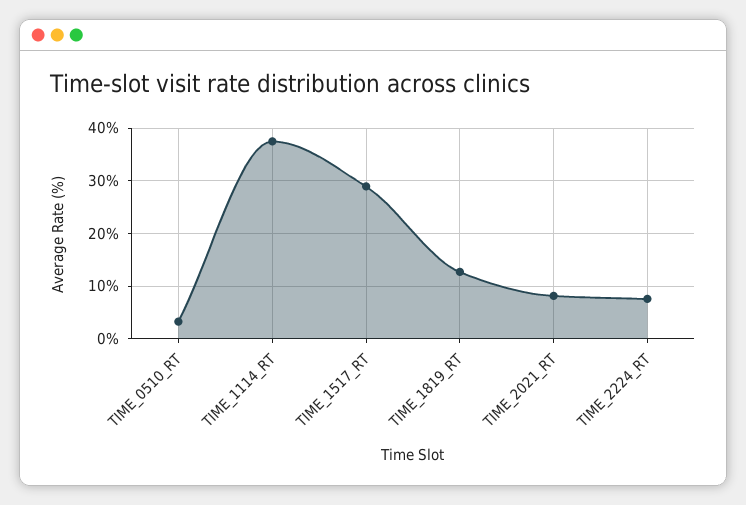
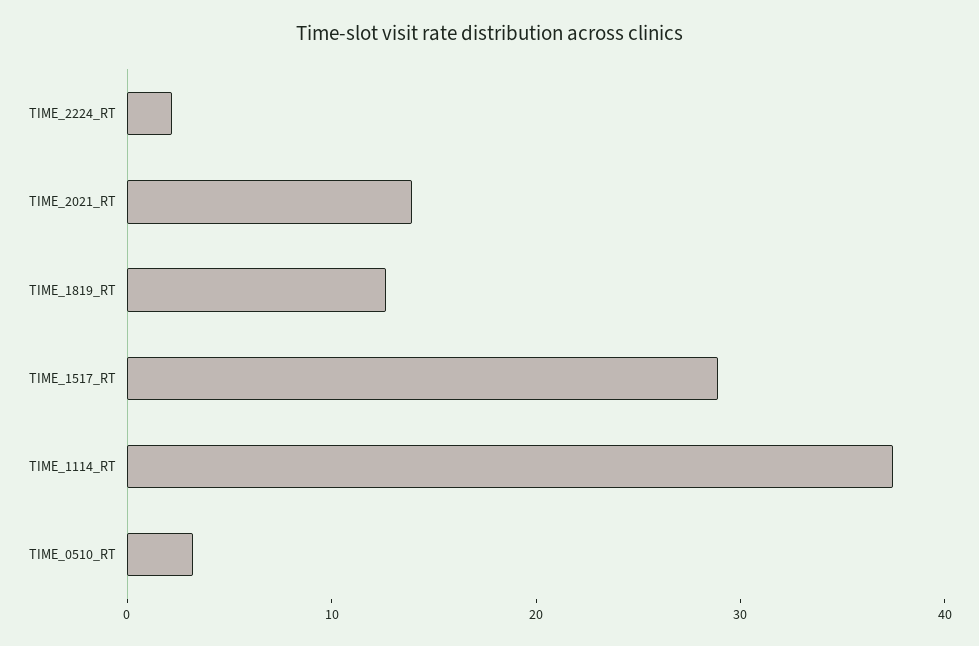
TIME_2021_RT: 8 -> 14
TIME_2224_RT: 8 -> 2

